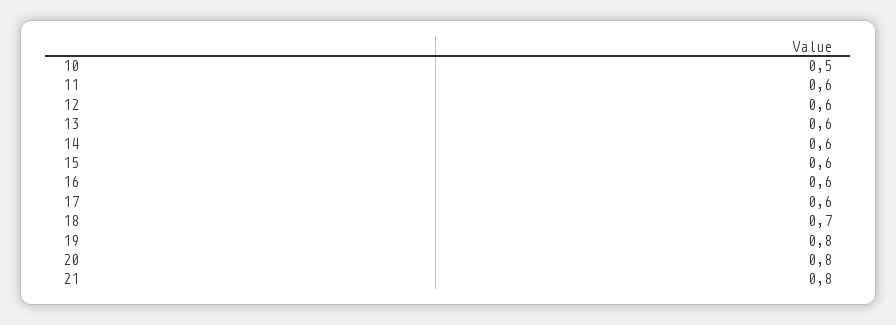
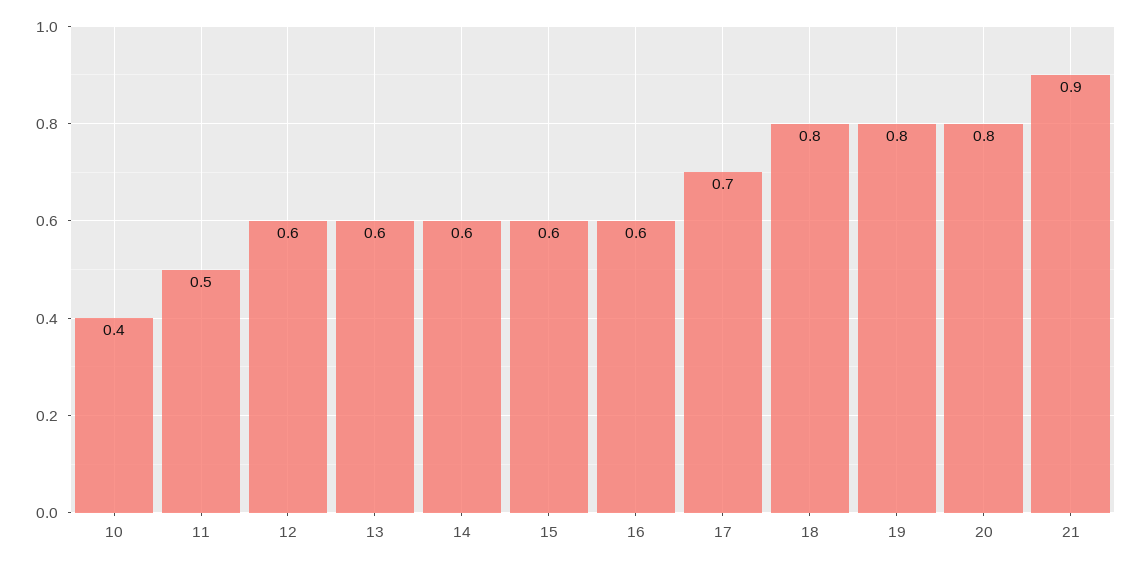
10: 0.5 -> 0.4
11: 0.6 -> 0.5
17: 0.6 -> 0.7
18: 0.7 -> 0.8
21: 0.8 -> 0.9

